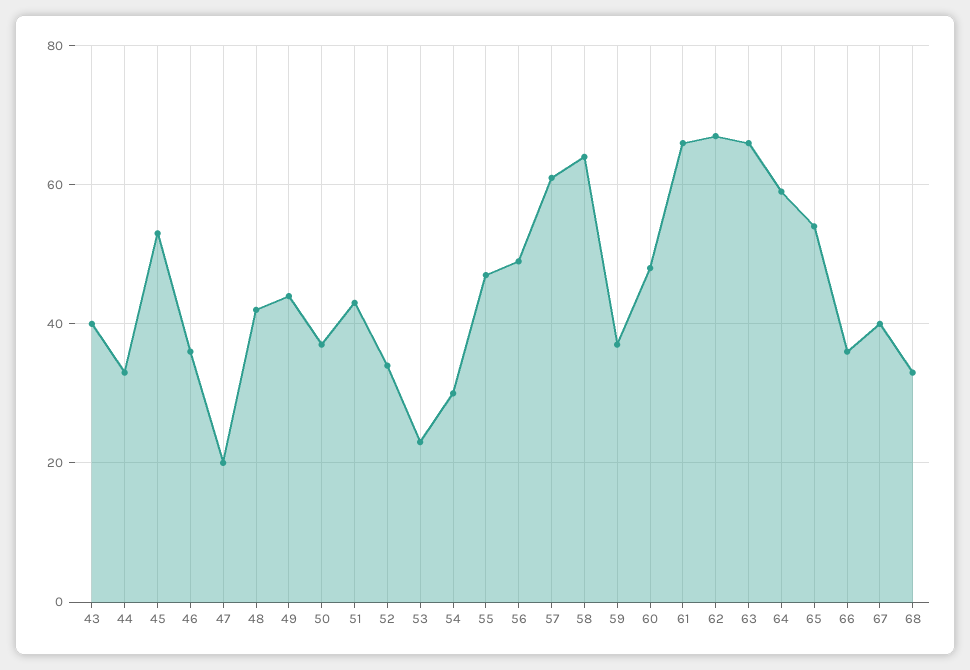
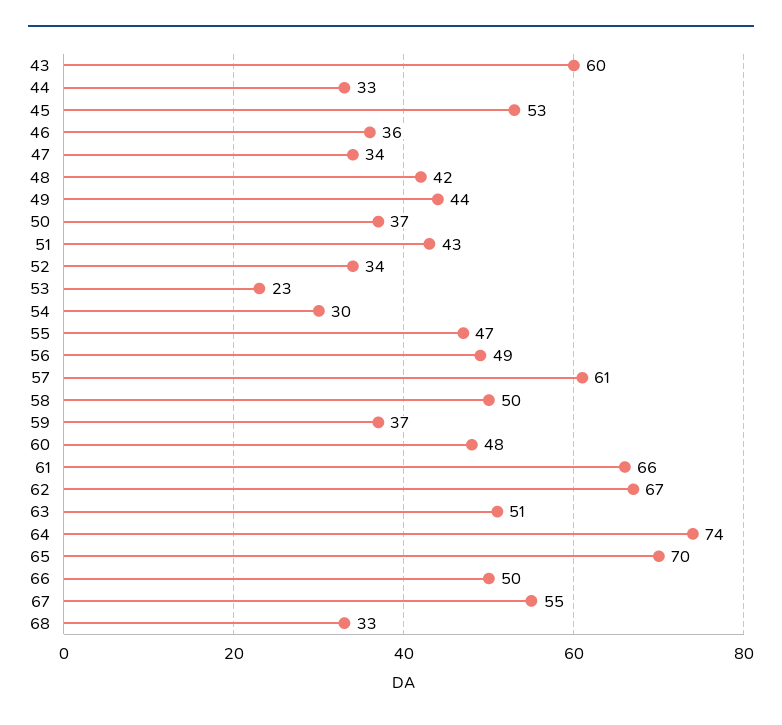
43: 40 -> 60
47: 20 -> 34
58: 65 -> 50
63: 65 -> 51
64: 60 -> 74
65: 55 -> 70
66: 35 -> 50
67: 40 -> 55

